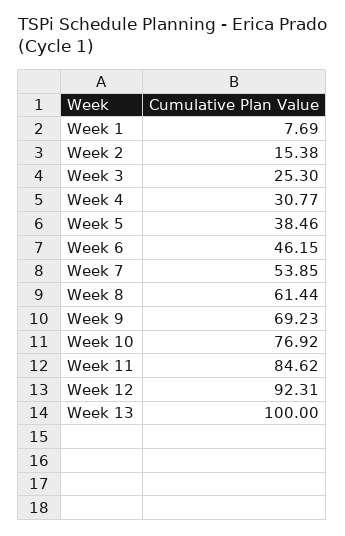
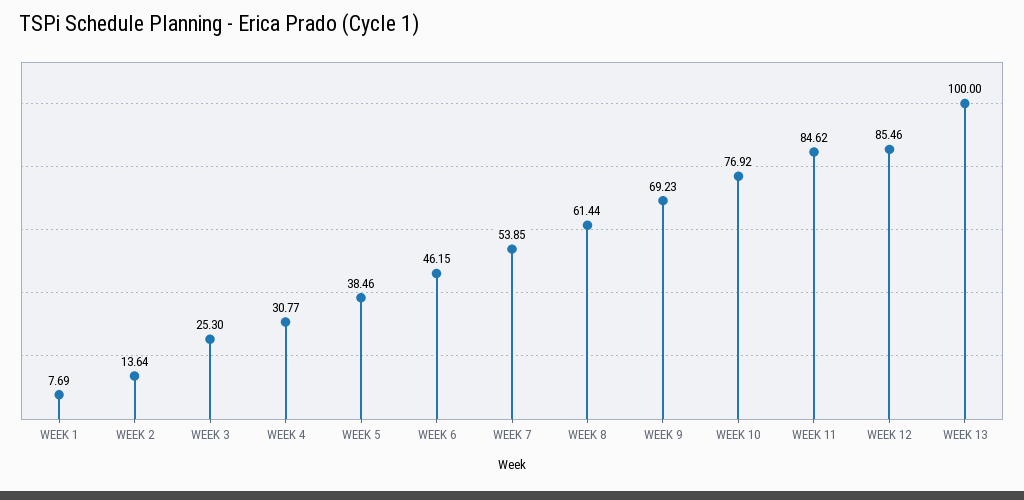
Week 2: 15.38 -> 13.64
Week 12: 92.31 -> 85.46

